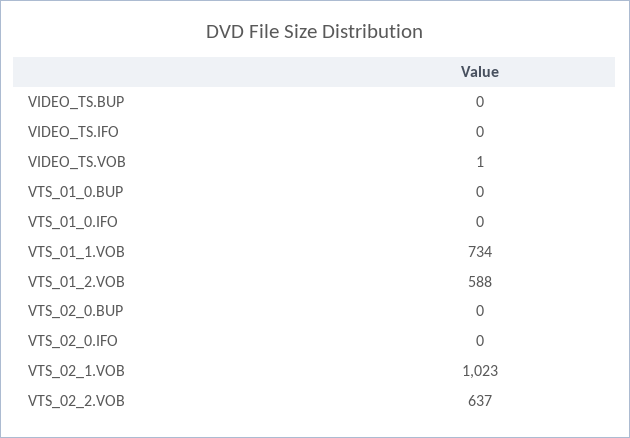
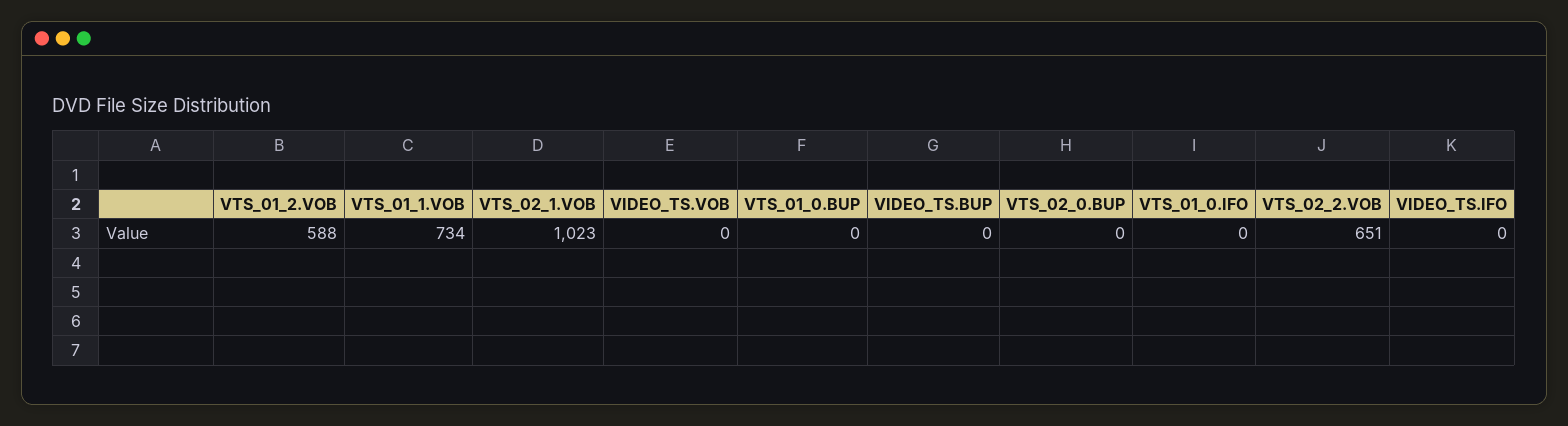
VIDEO_TS.VOB: 1 -> 0
VTS_02_0.IFO: 0 -> none
VTS_02_2.VOB: 637 -> 651

